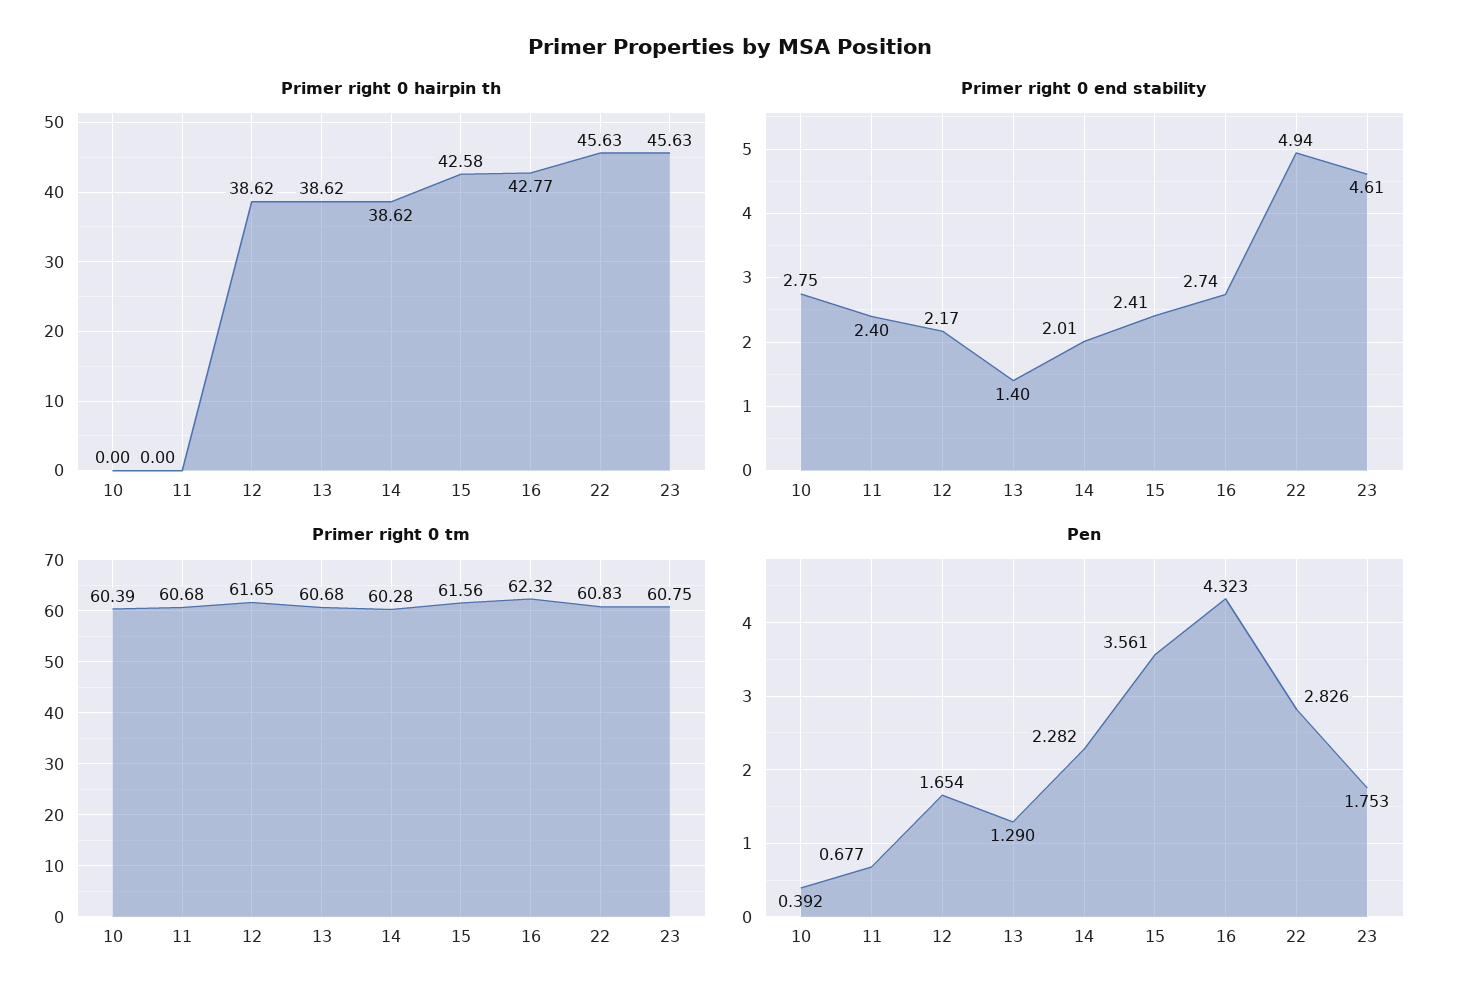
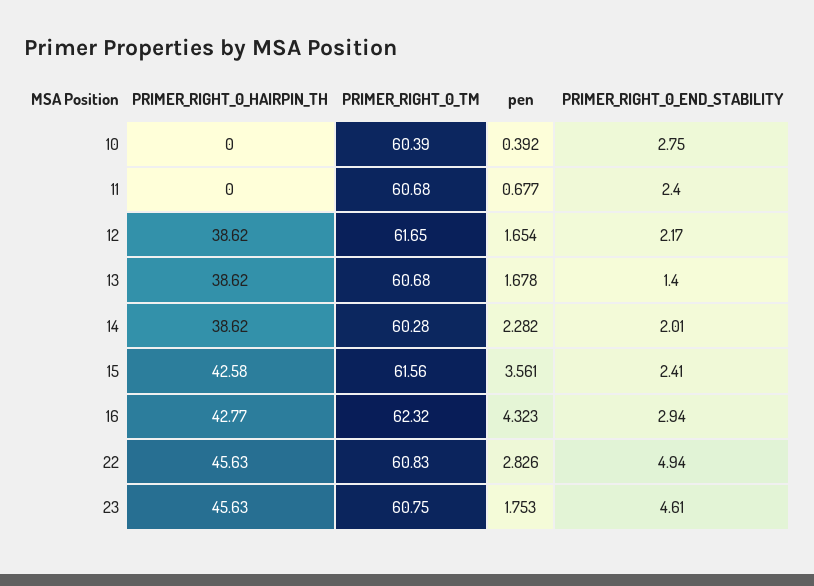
Primer right 0 end stability, 16: 2.74 -> 2.94
Pen, 13: 1.29 -> 1.678

